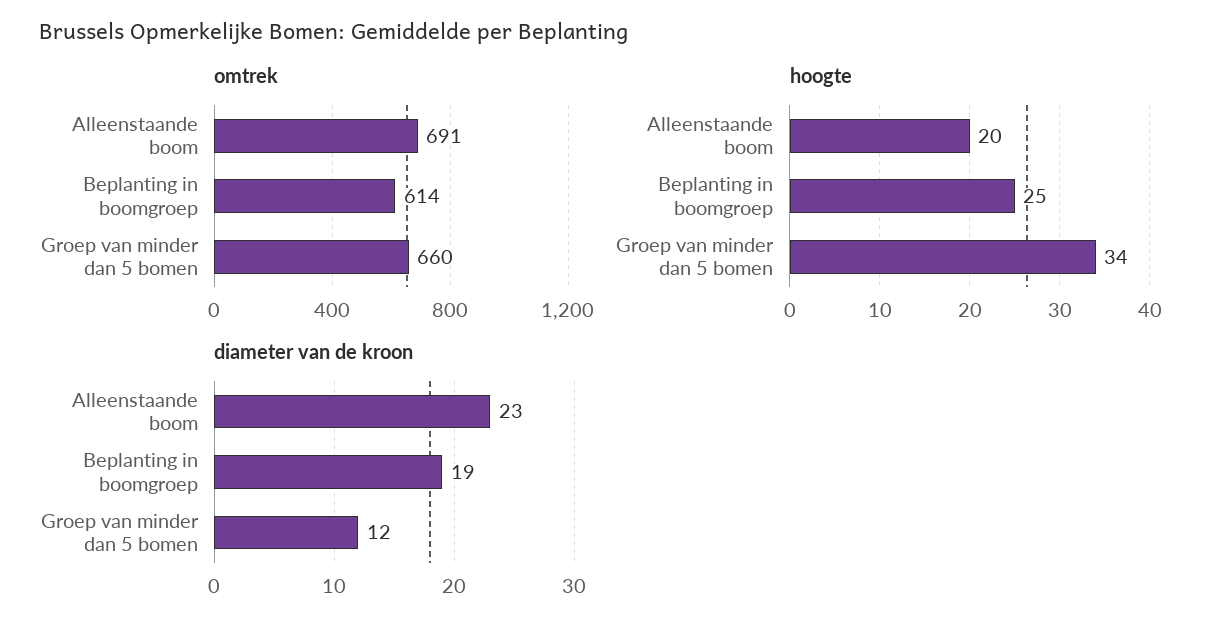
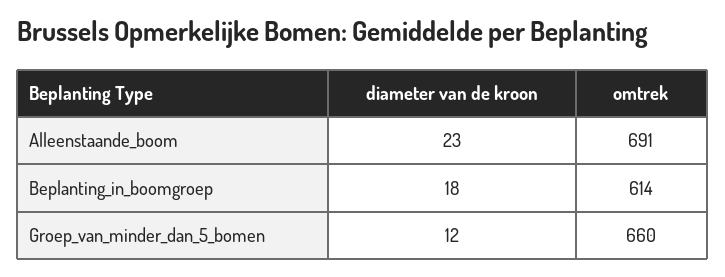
hoogte, Alleenstaande boom: 20 -> none
hoogte, Beplanting in boomgroep: 25 -> none
hoogte, Groep van minder dan 5 bomen: 34 -> none
diameter van de kroon, Beplanting in boomgroep: 19 -> 18

